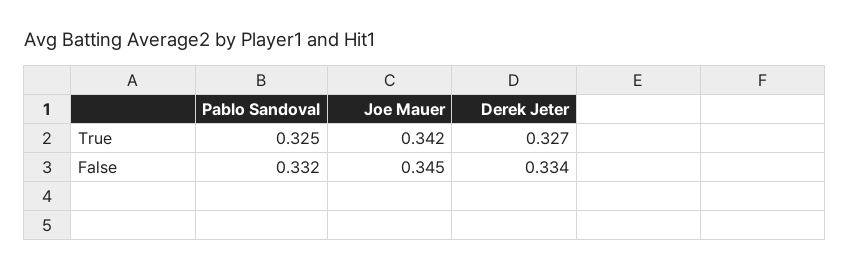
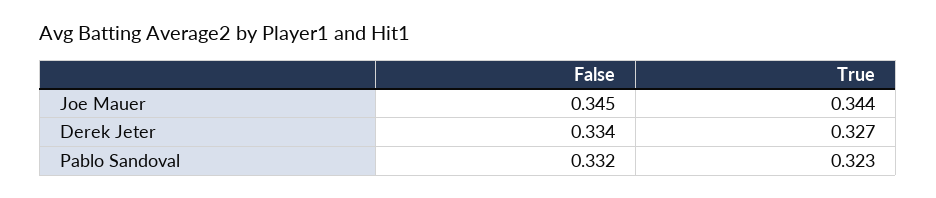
Pablo Sandoval, True: 0.325 -> 0.323
Joe Mauer, True: 0.342 -> 0.344

